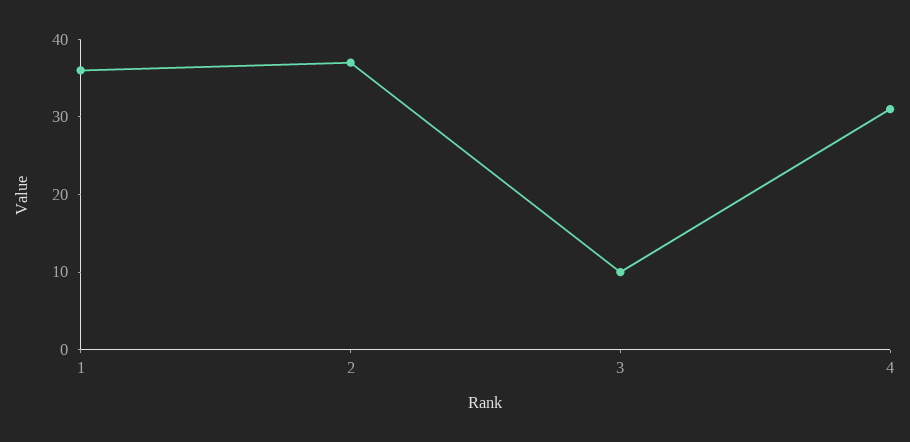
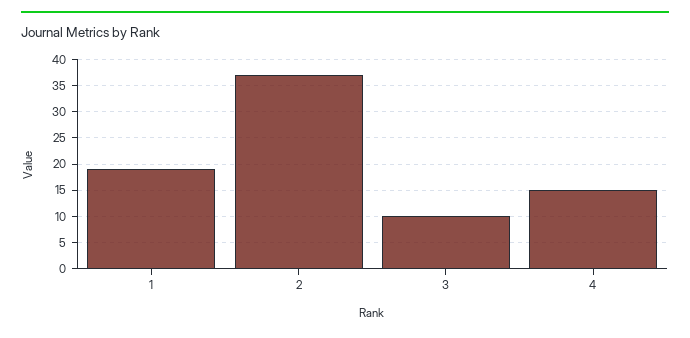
1: 35 -> 20
4: 30 -> 15

